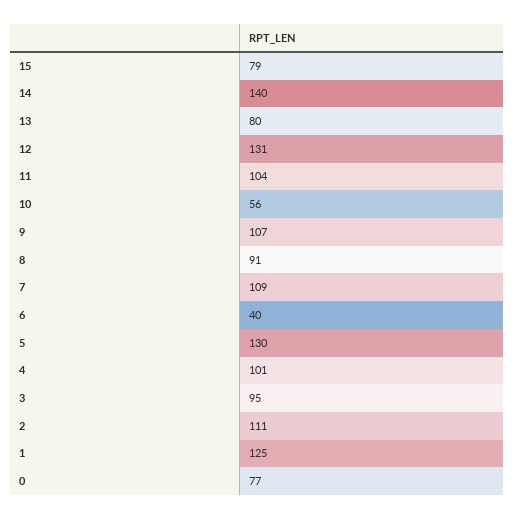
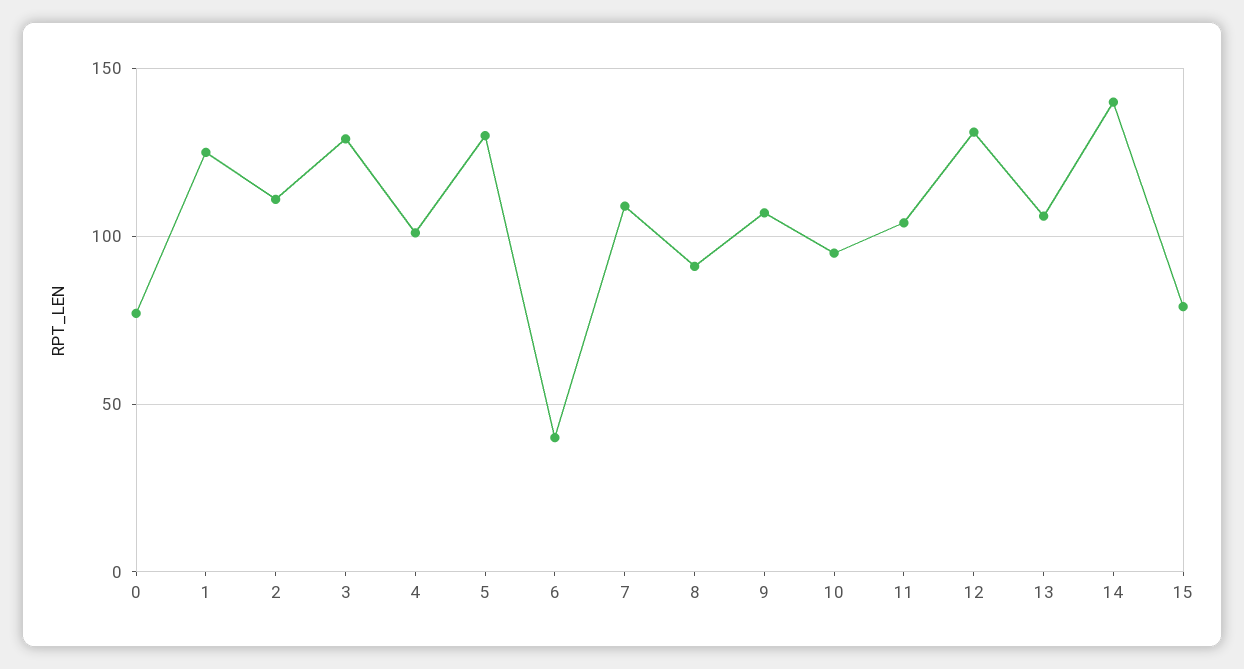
13: 80 -> 105
10: 56 -> 95
3: 95 -> 130

